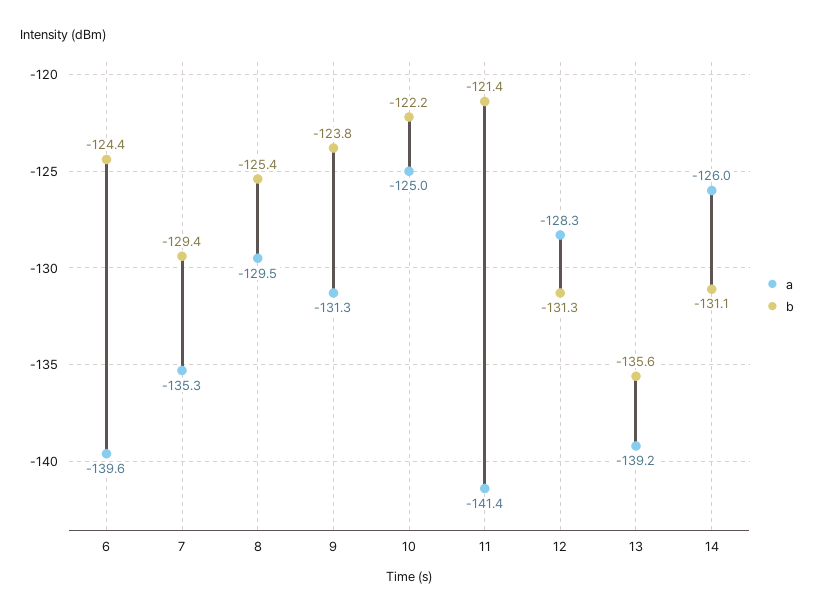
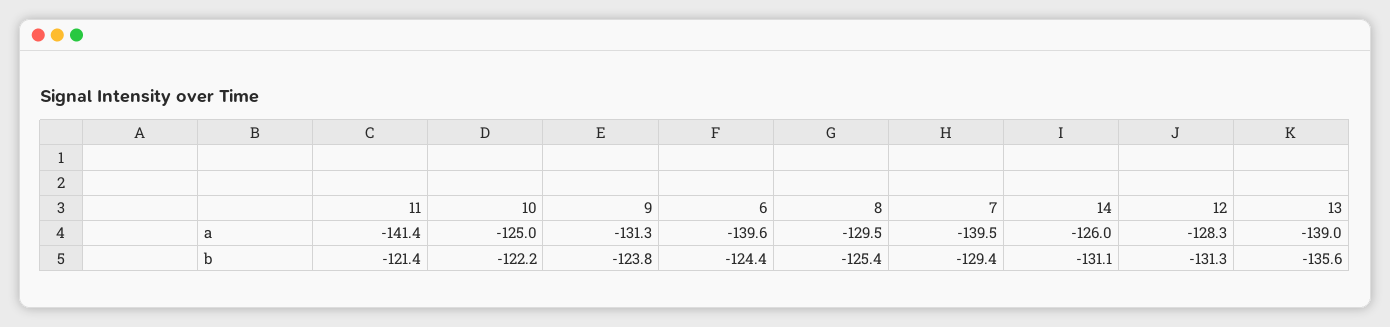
a, 7: -135.3 -> -139.5
a, 13: -139.2 -> -139

